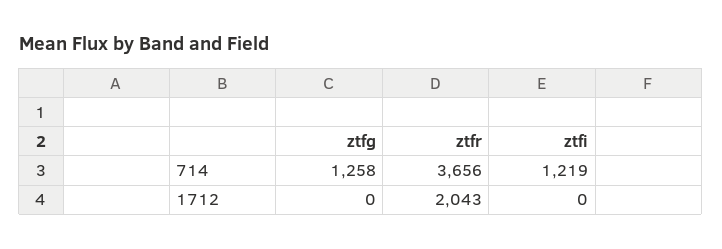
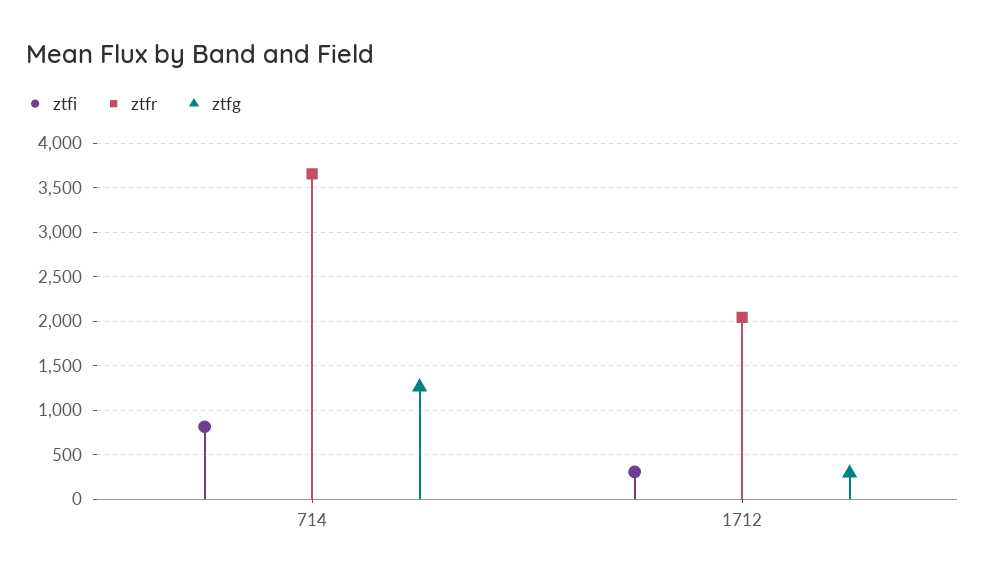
ztfi, 714: 1219 -> 800
ztfg, 1712: 0 -> 300
ztfi, 1712: 0 -> 300

